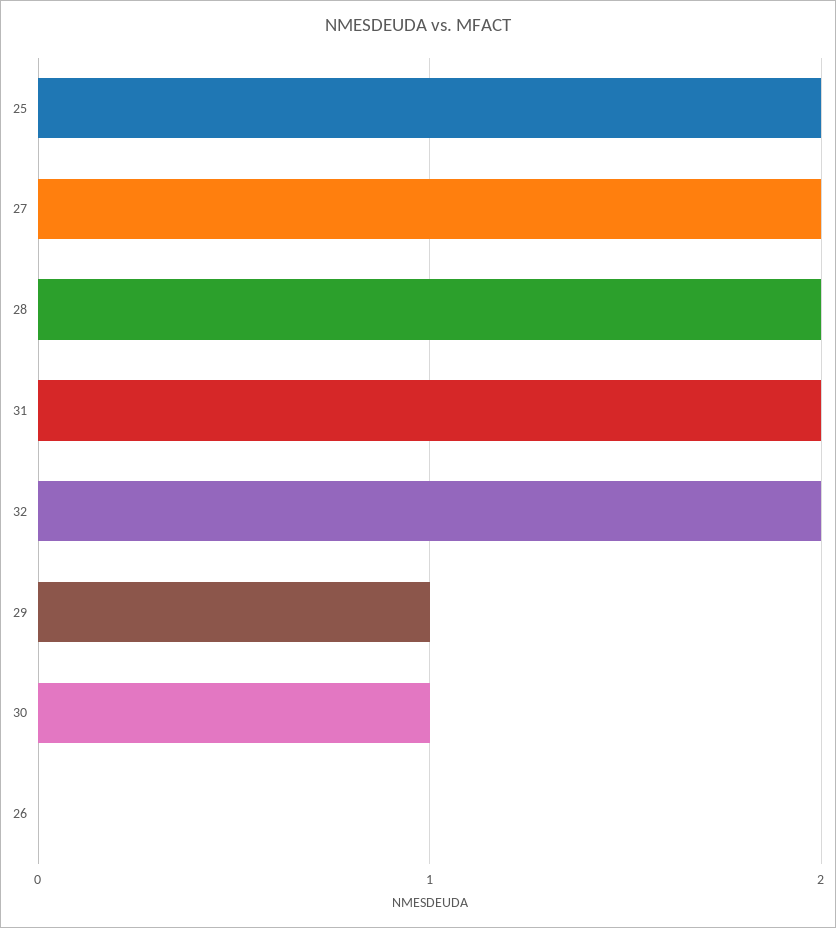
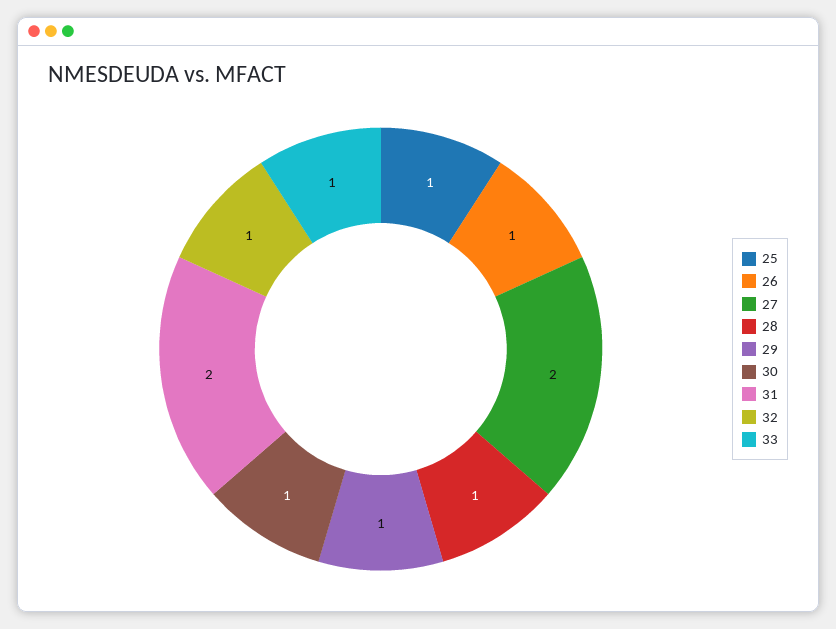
25: 2 -> 1
28: 2 -> 1
32: 2 -> 1
26: 0 -> 1
33: none -> 1

